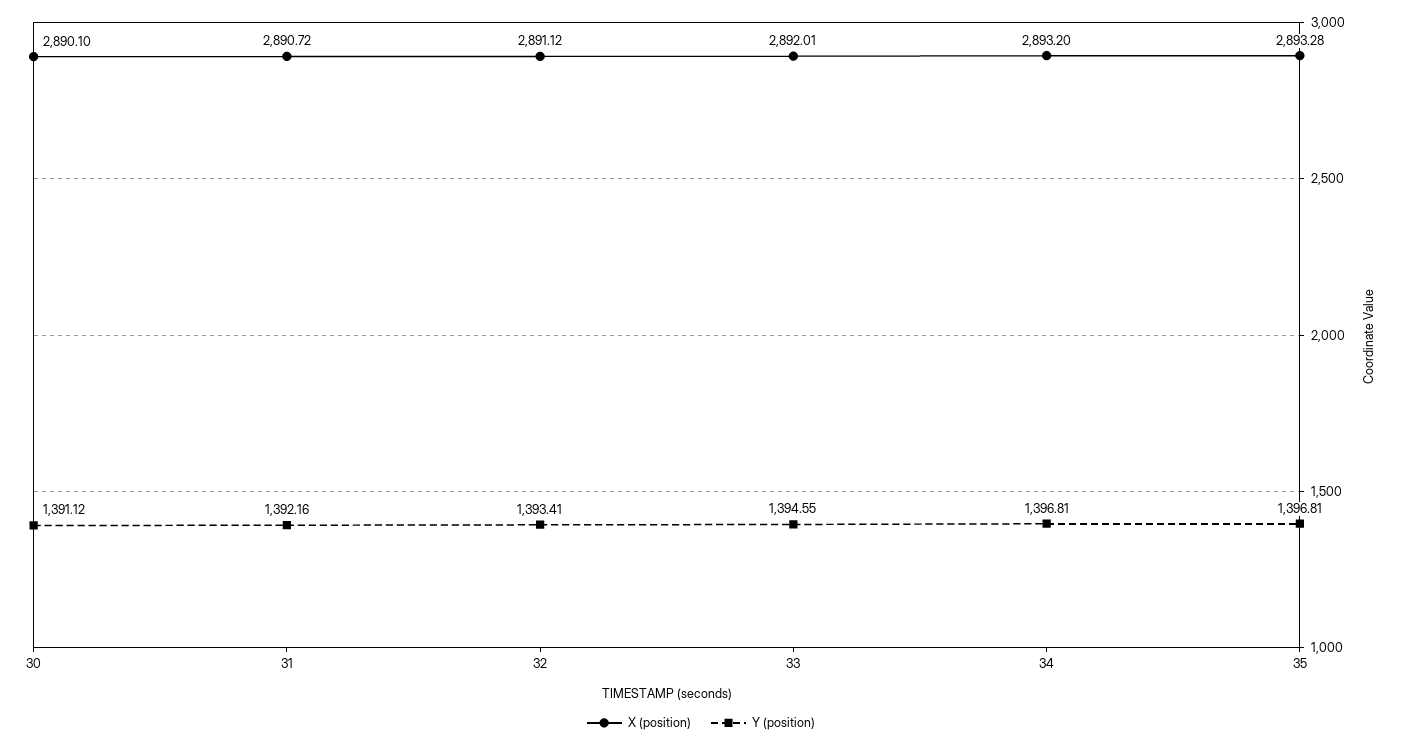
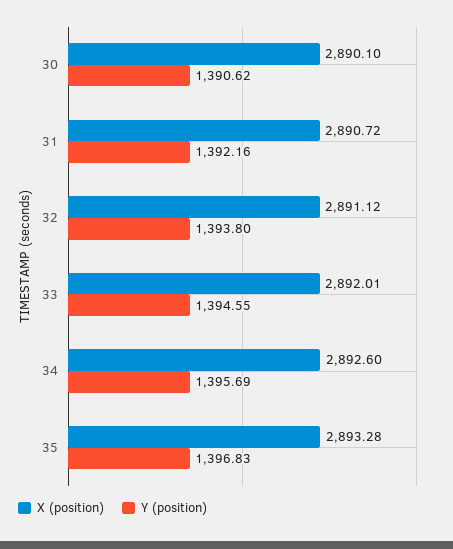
Y (position), 30: 1391.12 -> 1390.62
Y (position), 32: 1393.41 -> 1393.8
X (position), 34: 2893.2 -> 2892.6
Y (position), 34: 1396.81 -> 1395.69
Y (position), 35: 1396.81 -> 1396.83

